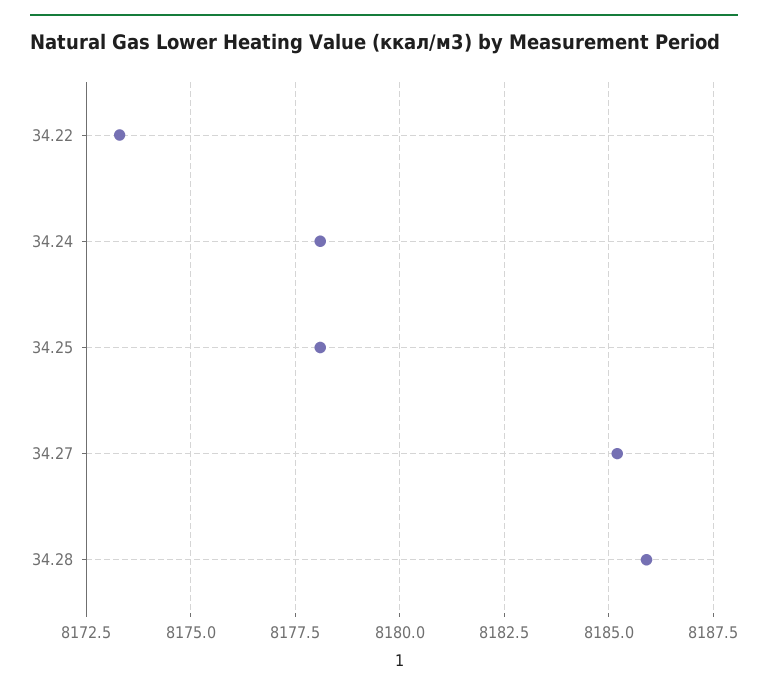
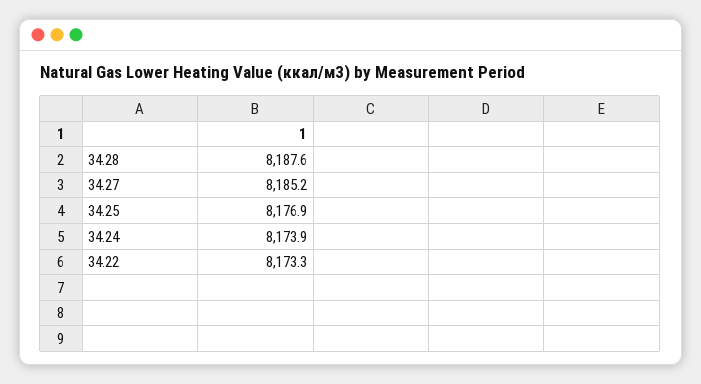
34.24: 8178 -> 8173.9
34.25: 8178 -> 8176.9
34.28: 8186 -> 8187.6

